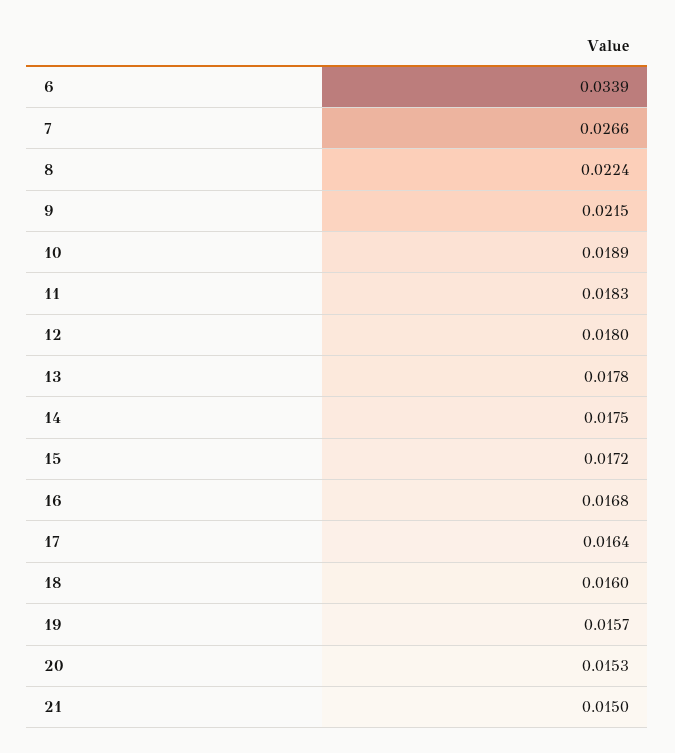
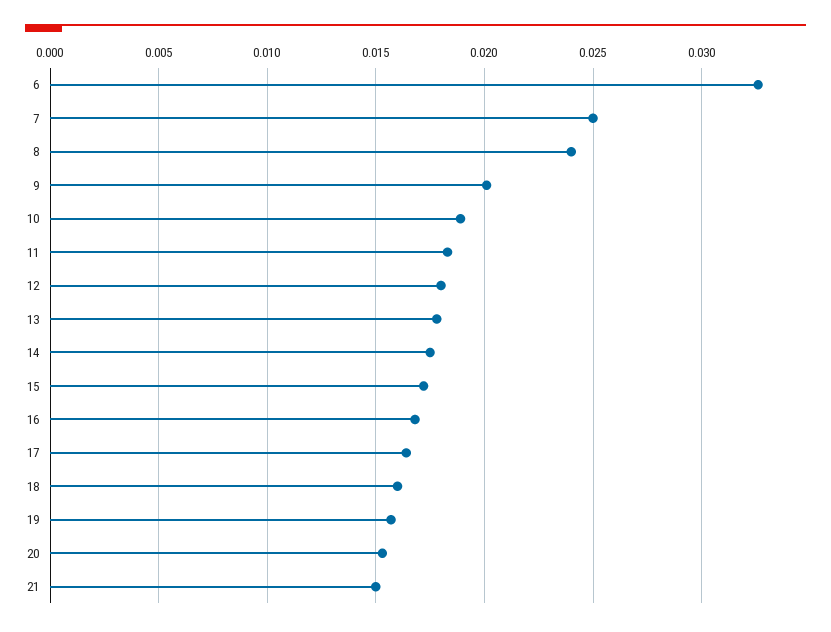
6: 0.0339 -> 0.0325
7: 0.0266 -> 0.025
8: 0.0224 -> 0.024
9: 0.0215 -> 0.02

